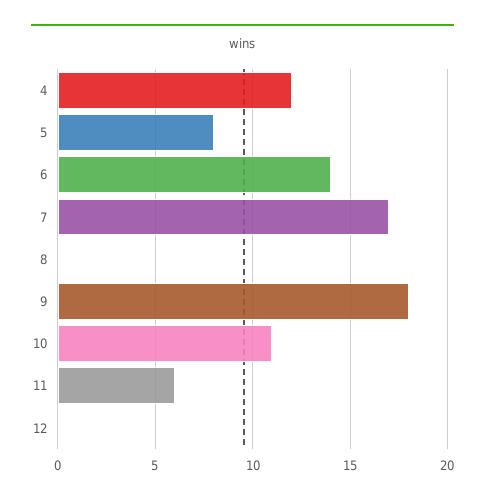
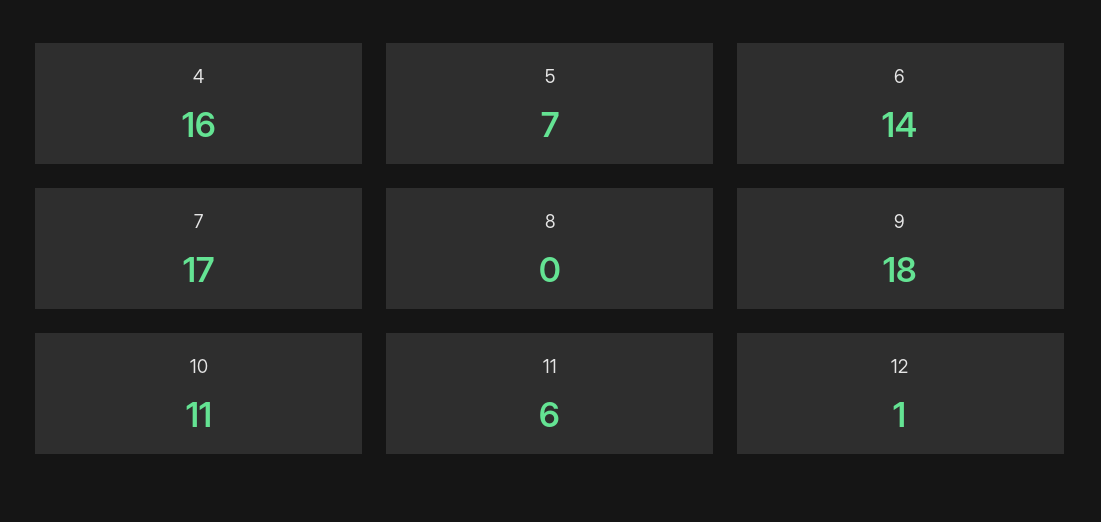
4: 12 -> 16
5: 8 -> 7
12: 0 -> 1

